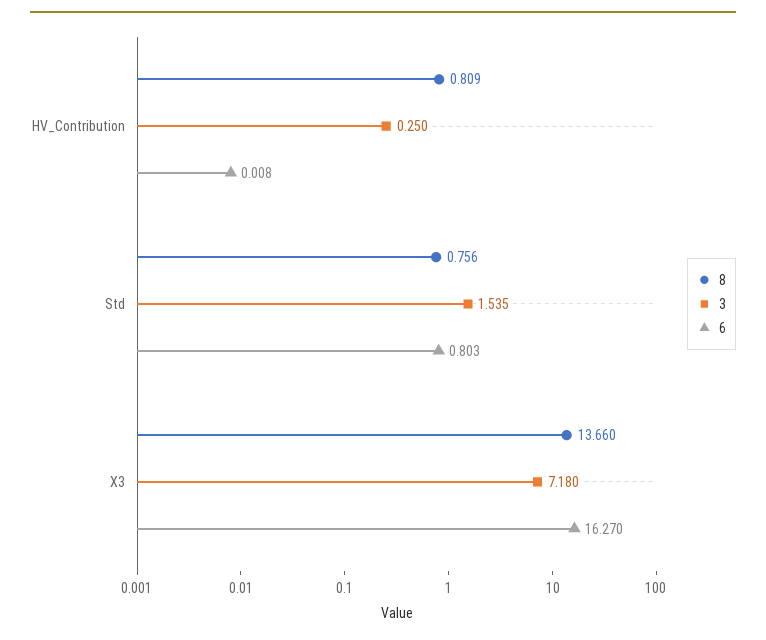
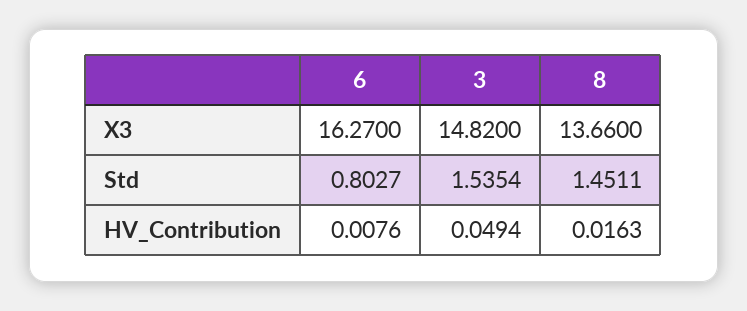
8, HV_Contribution: 0.809 -> 0.0163
3, HV_Contribution: 0.25 -> 0.0494
8, Std: 0.756 -> 1.4511
3, X3: 7.18 -> 14.82

